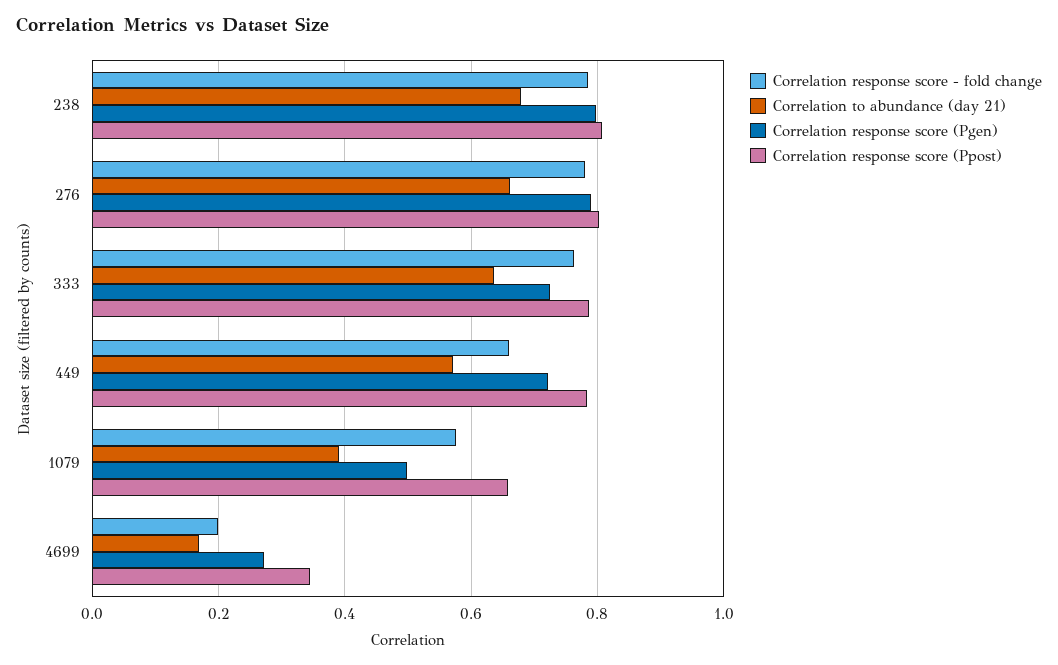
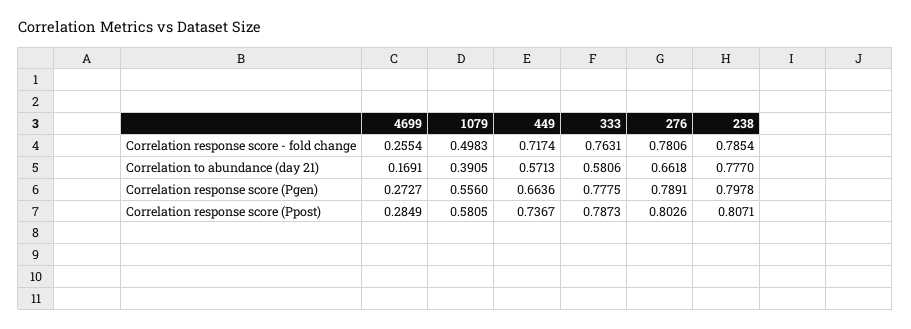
Correlation to abundance (day 21), 238: 0.68 -> 0.777
Correlation to abundance (day 21), 333: 0.64 -> 0.5806
Correlation response score (Pgen), 333: 0.72 -> 0.7775
Correlation response score - fold change, 449: 0.66 -> 0.7174
Correlation response score (Pgen), 449: 0.72 -> 0.6636
Correlation response score (Ppost), 449: 0.78 -> 0.7367
Correlation response score - fold change, 1079: 0.58 -> 0.4983
Correlation response score (Pgen), 1079: 0.5 -> 0.556
Correlation response score (Ppost), 1079: 0.66 -> 0.5805
Correlation response score - fold change, 4699: 0.2 -> 0.2554
Correlation response score (Ppost), 4699: 0.34 -> 0.2849

